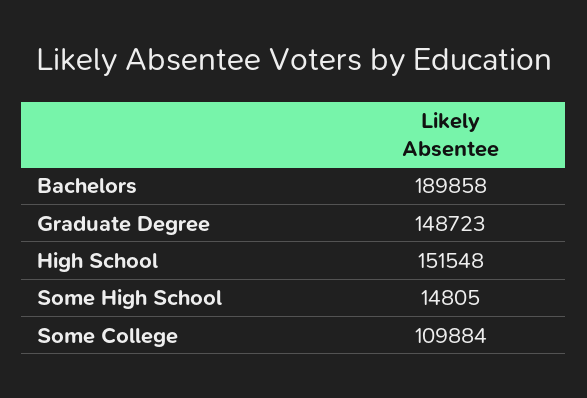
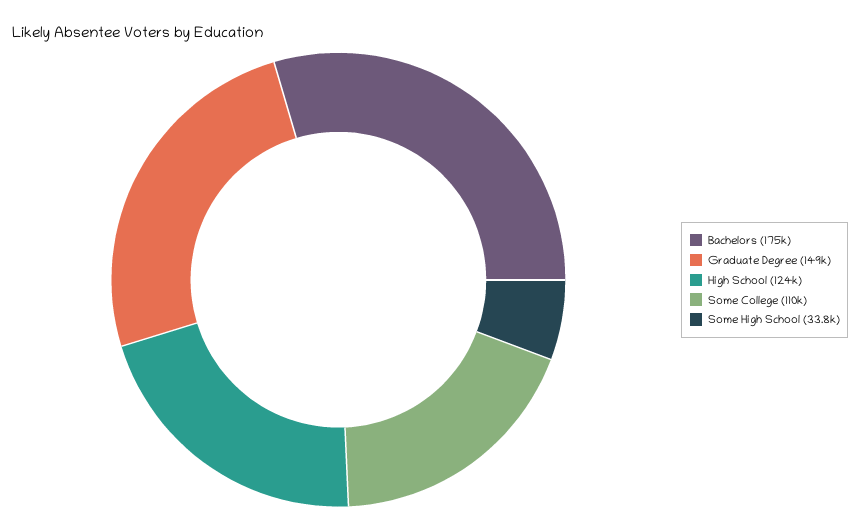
Bachelors: 189858 -> 175000
High School: 151548 -> 124000
Some High School: 14805 -> 33800

